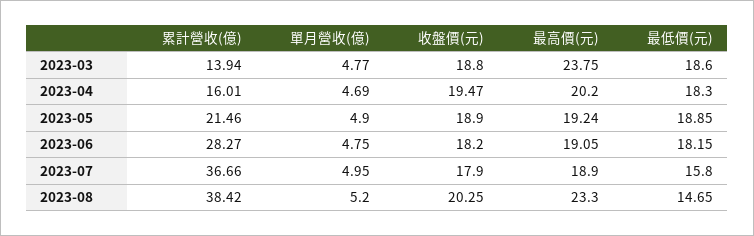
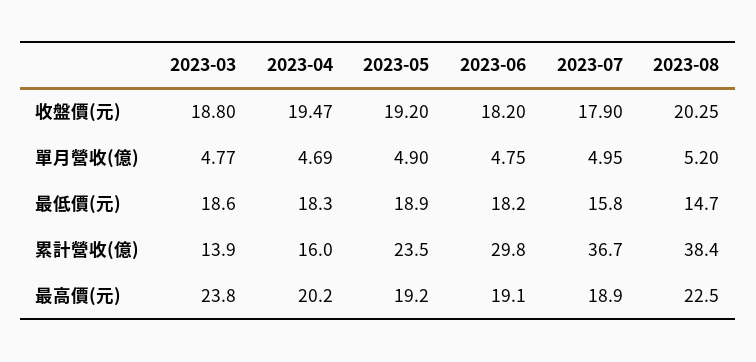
累計營收(億), 2023-05: 21.46 -> 23.5
收盤價(元), 2023-05: 18.9 -> 19.2
累計營收(億), 2023-06: 28.27 -> 29.8
最高價(元), 2023-08: 23.3 -> 22.5

